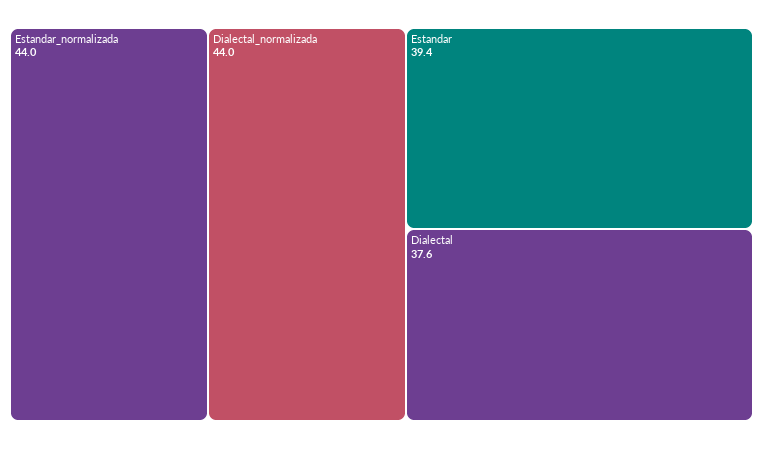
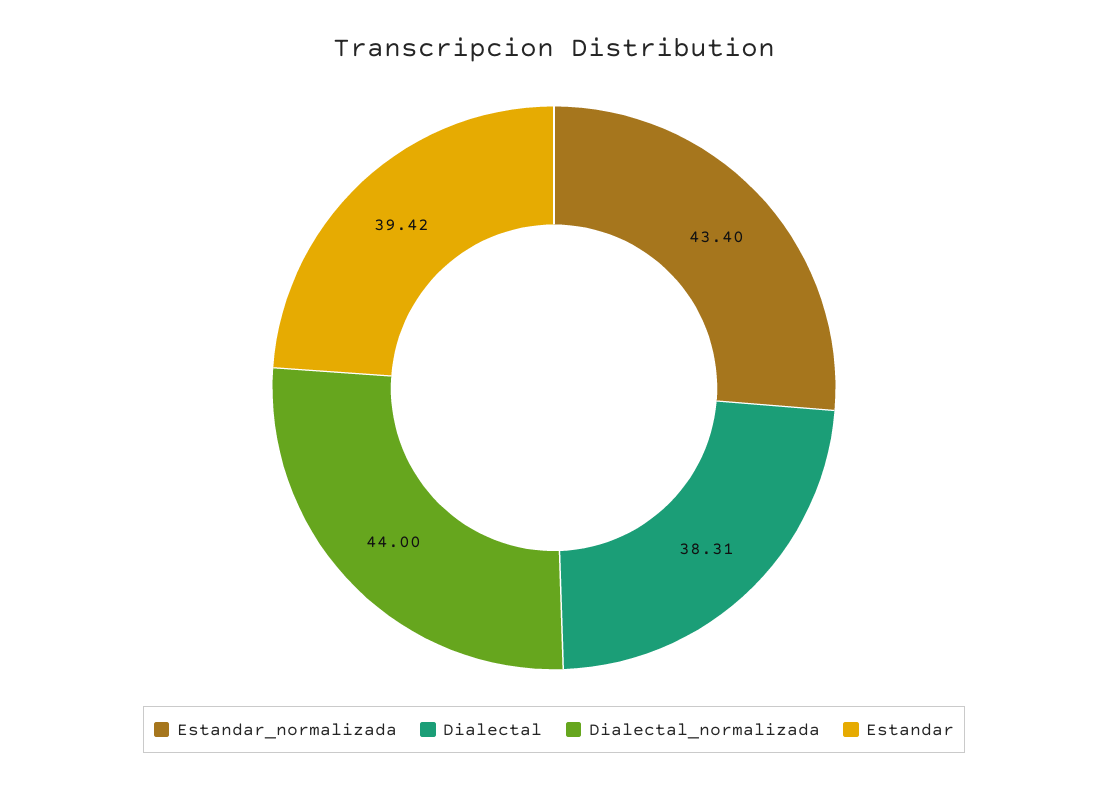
Estandar_normalizada: 44 -> 43.4
Dialectal: 37.6 -> 38.31

